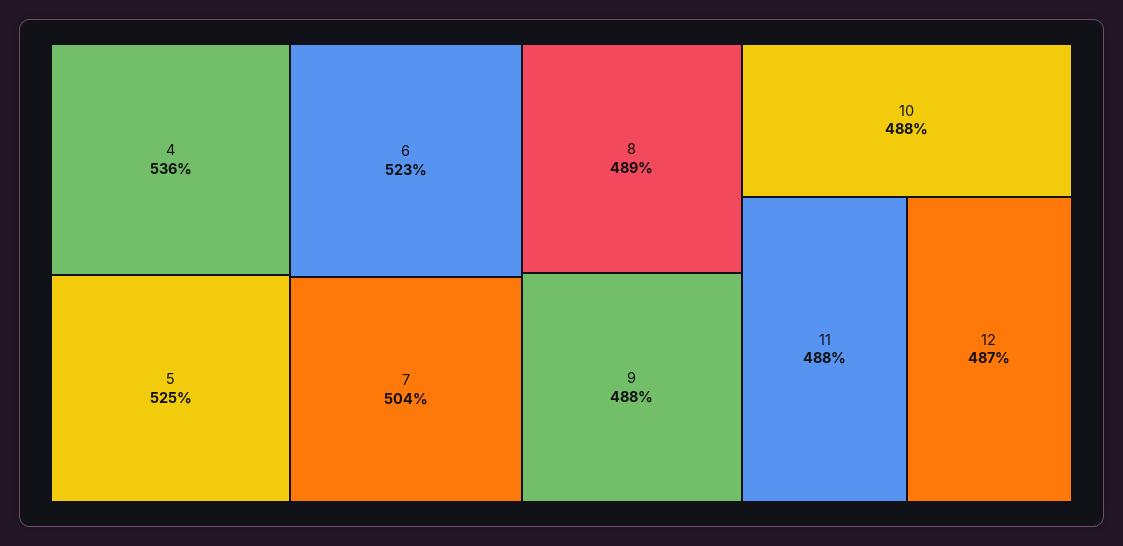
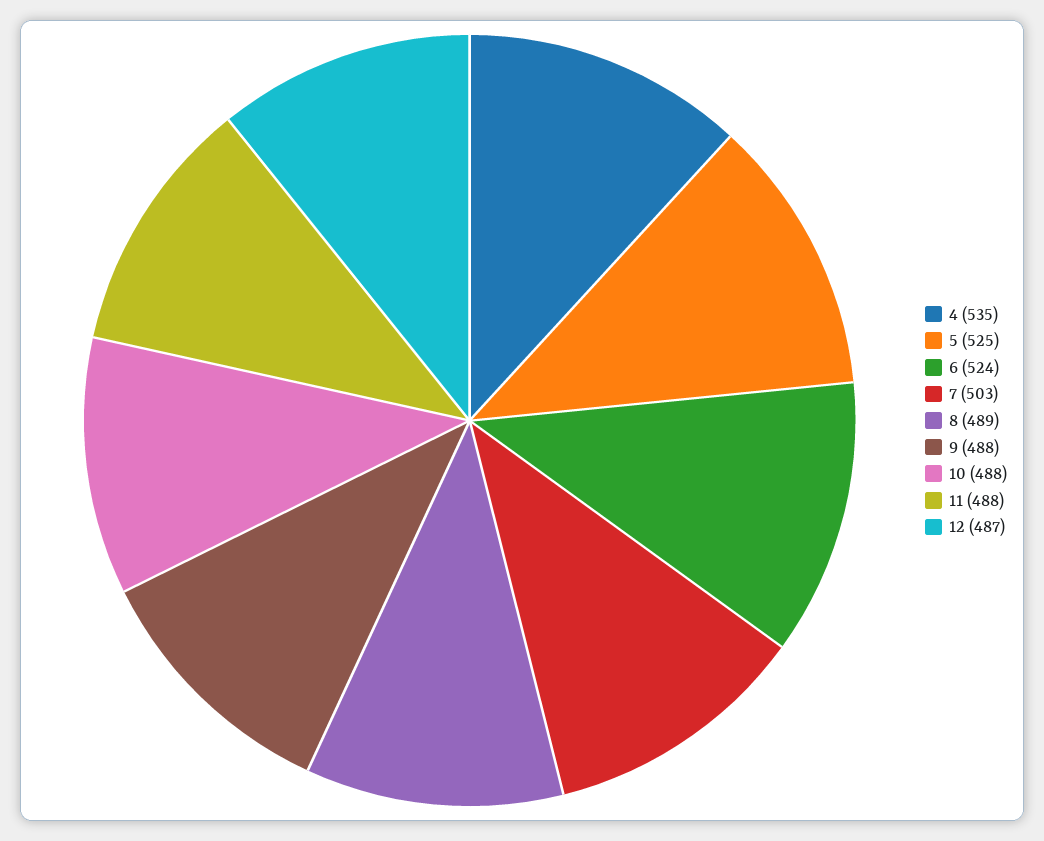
4: 536 -> 535
6: 523 -> 524
7: 504 -> 503

